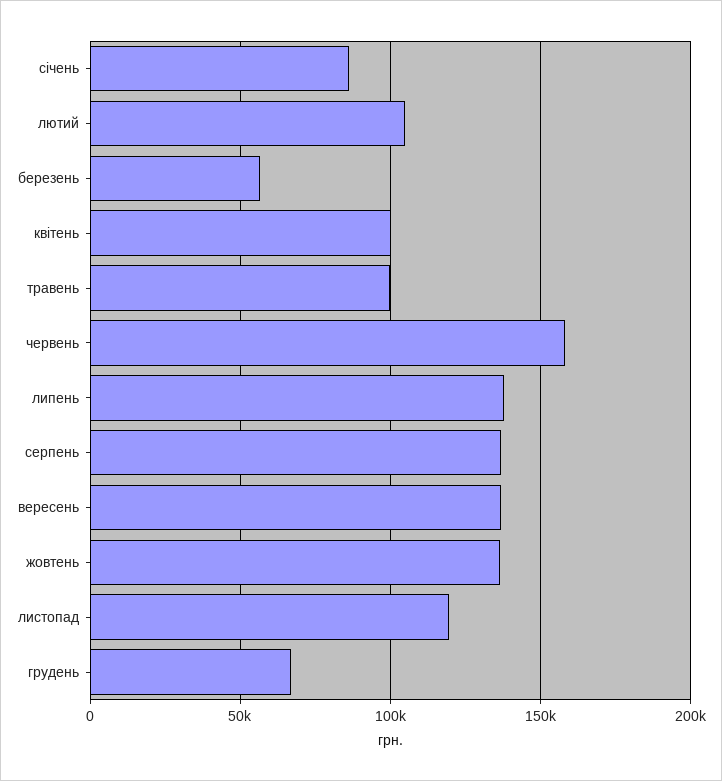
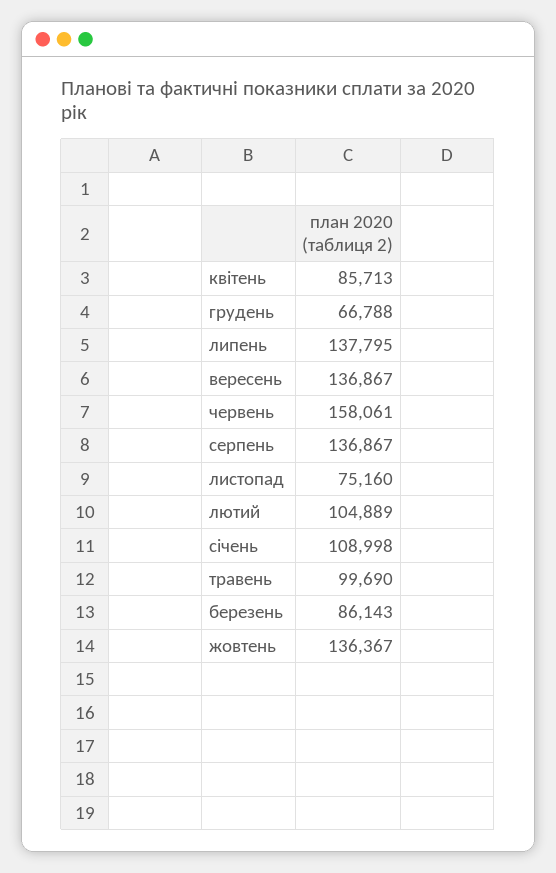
січень: 85000 -> 108998
березень: 55000 -> 86143
квітень: 100000 -> 85713
листопад: 120000 -> 75160

